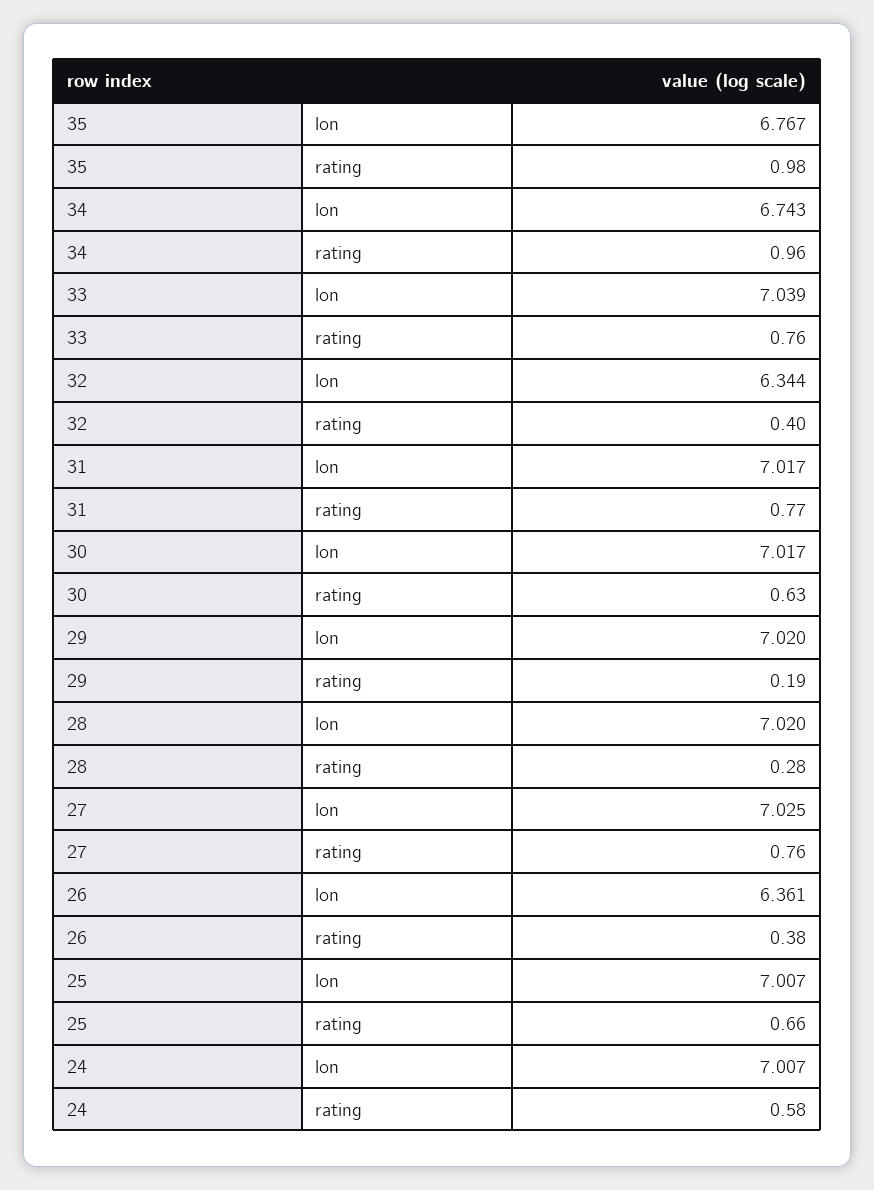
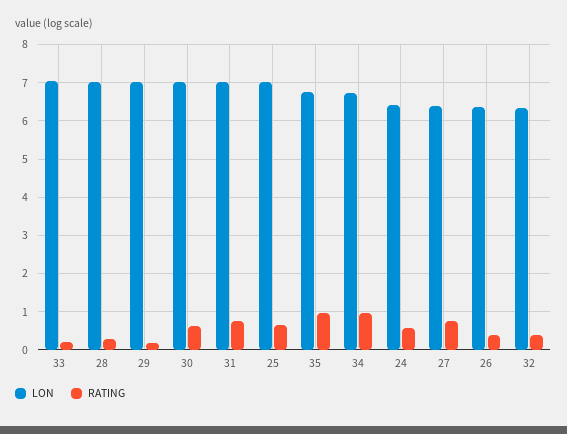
rating, 33: 0.76 -> 0.2
lon, 27: 7.025 -> 6.4
lon, 24: 7.007 -> 6.4

